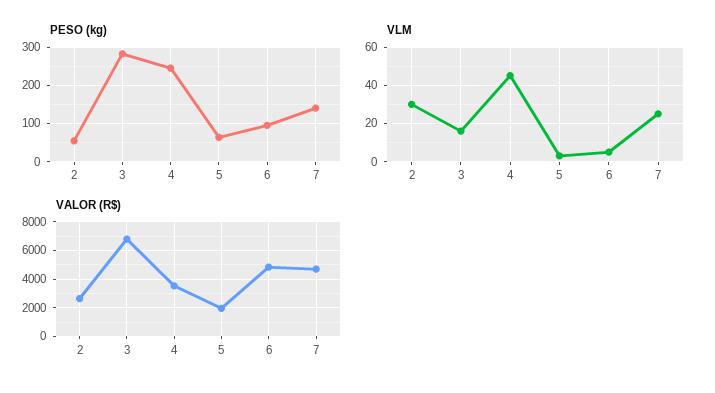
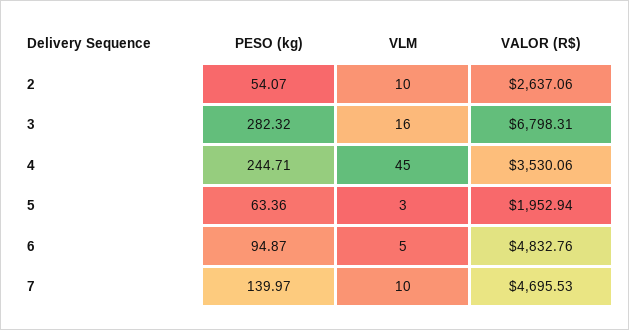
VLM, 2: 30 -> 10
VLM, 7: 25 -> 10

